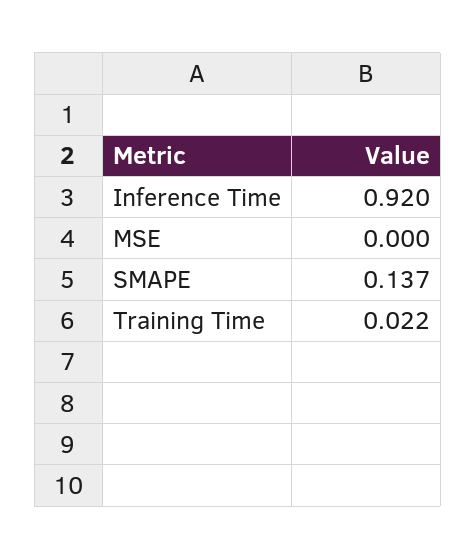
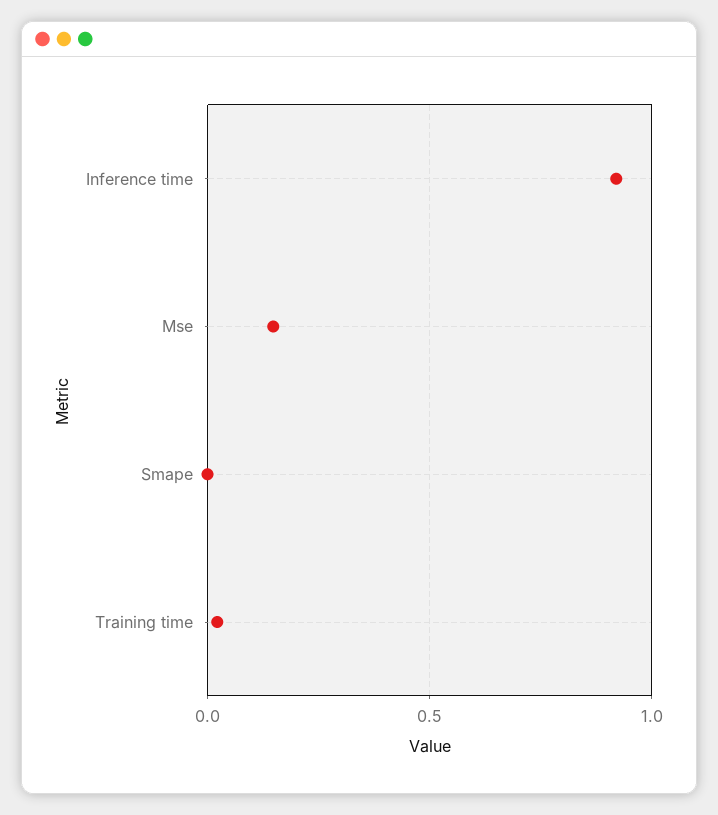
MSE: 0 -> 0.15
SMAPE: 0.137 -> 0

